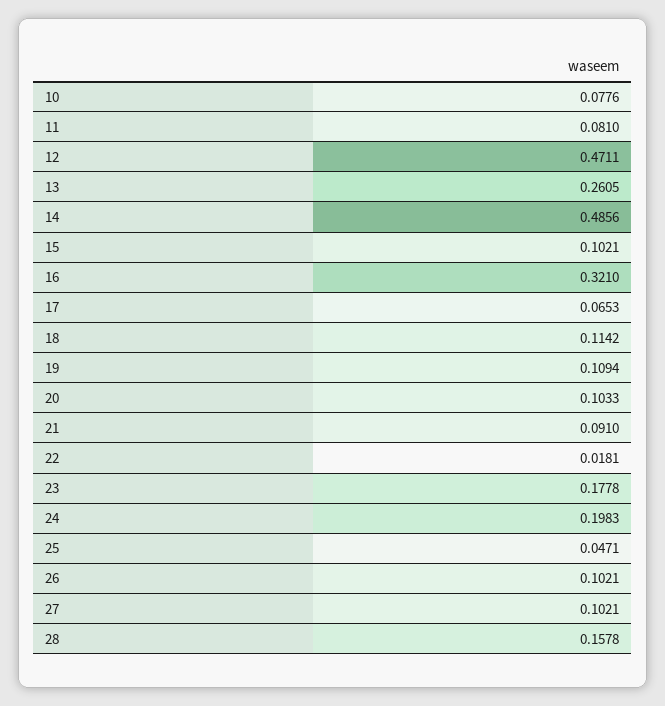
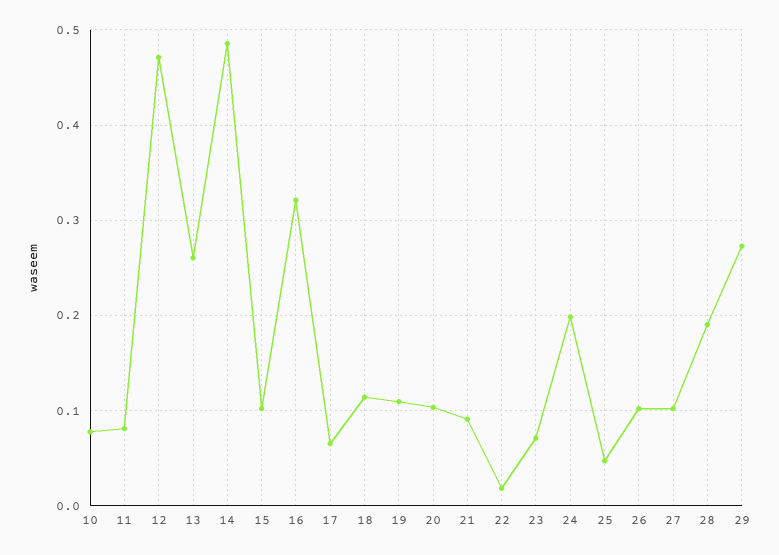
23: 0.1778 -> 0.07
28: 0.1578 -> 0.19
29: none -> 0.27

